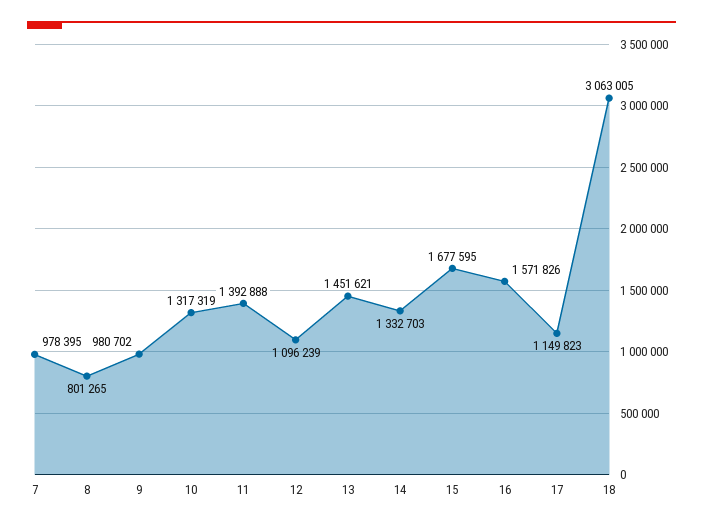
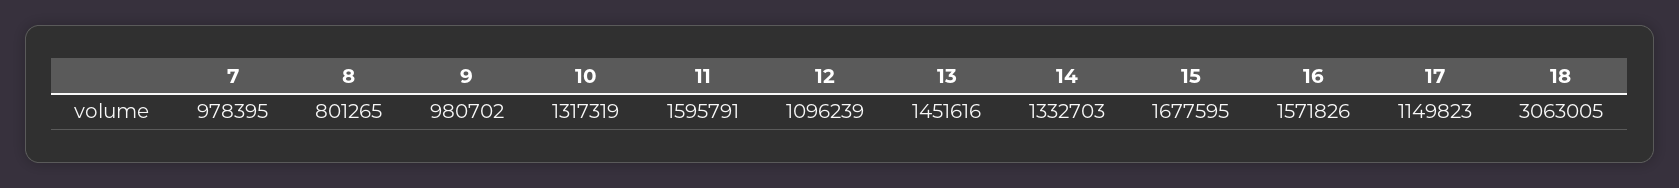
11: 1392888 -> 1595791
13: 1451621 -> 1451616

